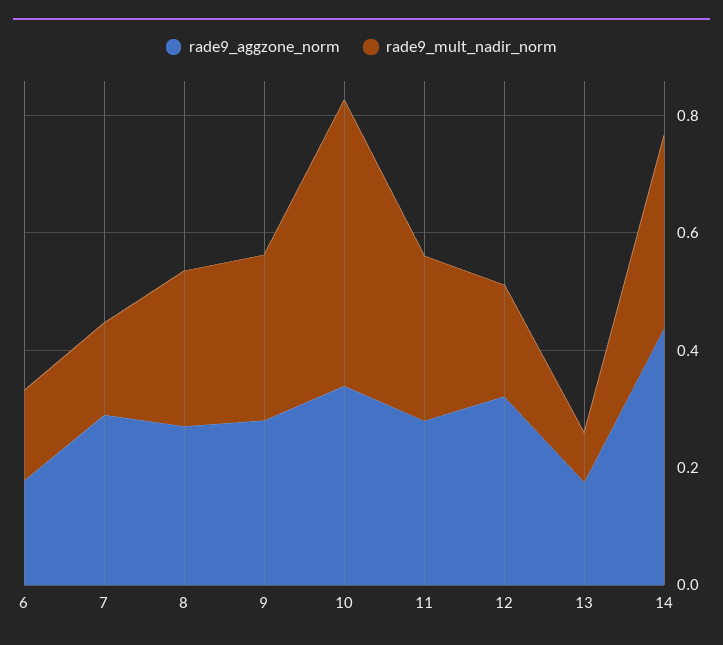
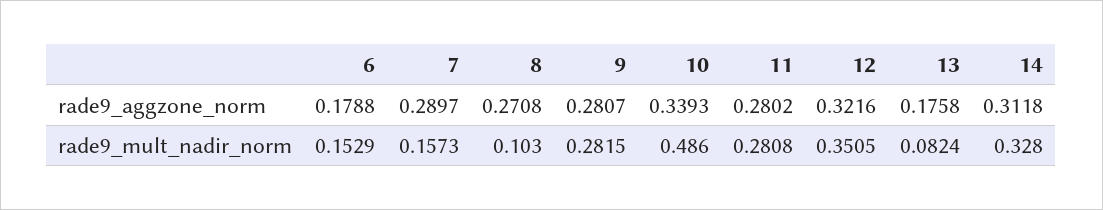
rade9_mult_nadir_norm, 8: 0.25 -> 0.103
rade9_mult_nadir_norm, 12: 0.2 -> 0.3505
rade9_aggzone_norm, 14: 0.45 -> 0.3118

